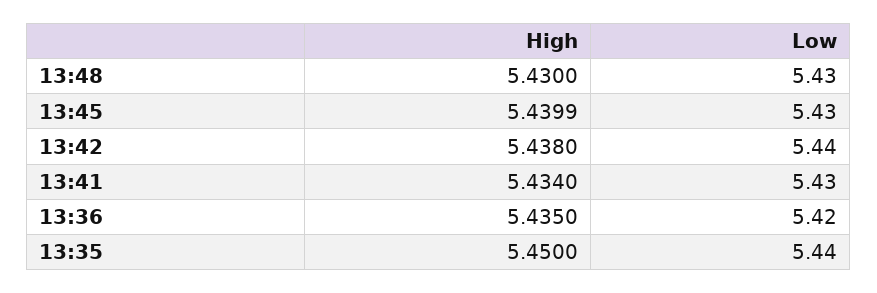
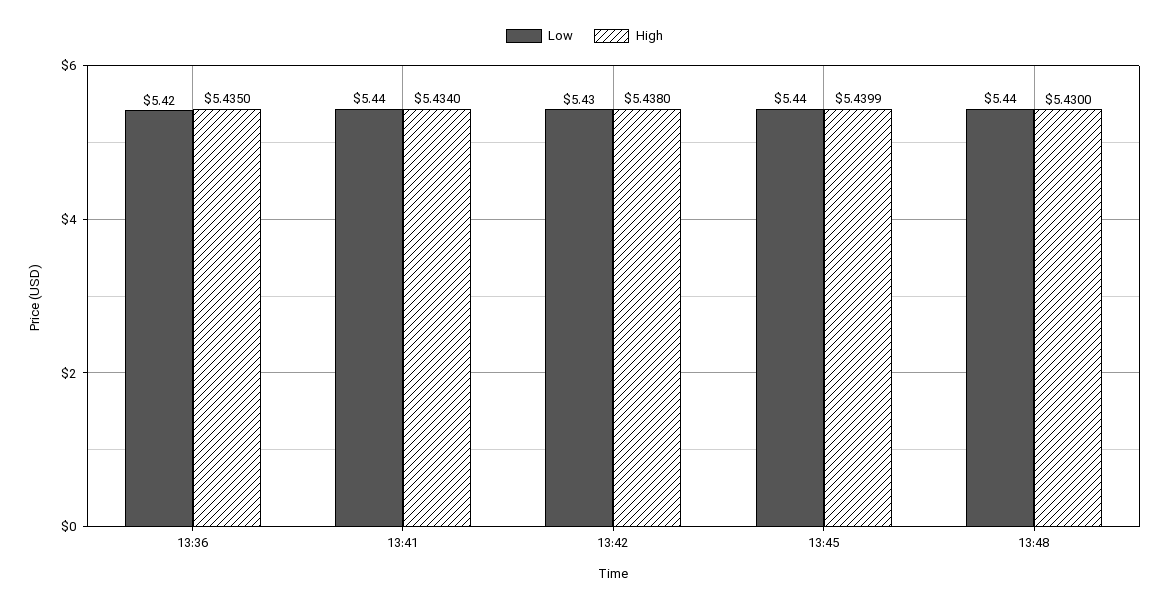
Low, 13:48: 5.43 -> 5.44
Low, 13:45: 5.43 -> 5.44
Low, 13:42: 5.44 -> 5.43
Low, 13:41: 5.43 -> 5.44
High, 13:35: 5.45 -> none
Low, 13:35: 5.44 -> none

